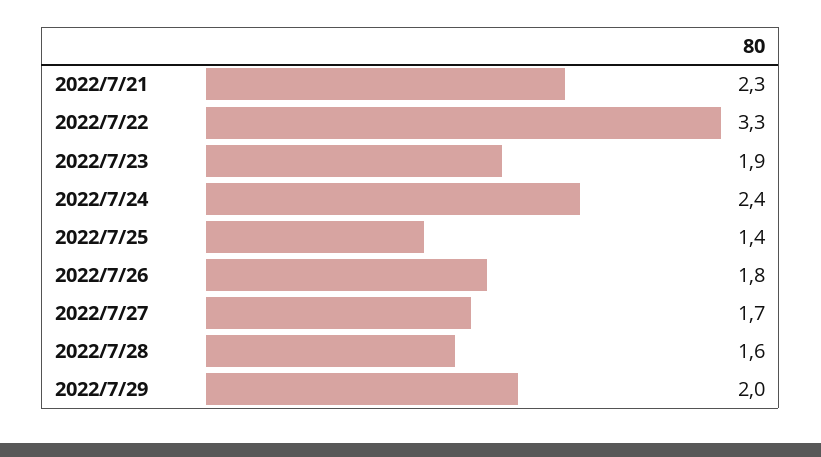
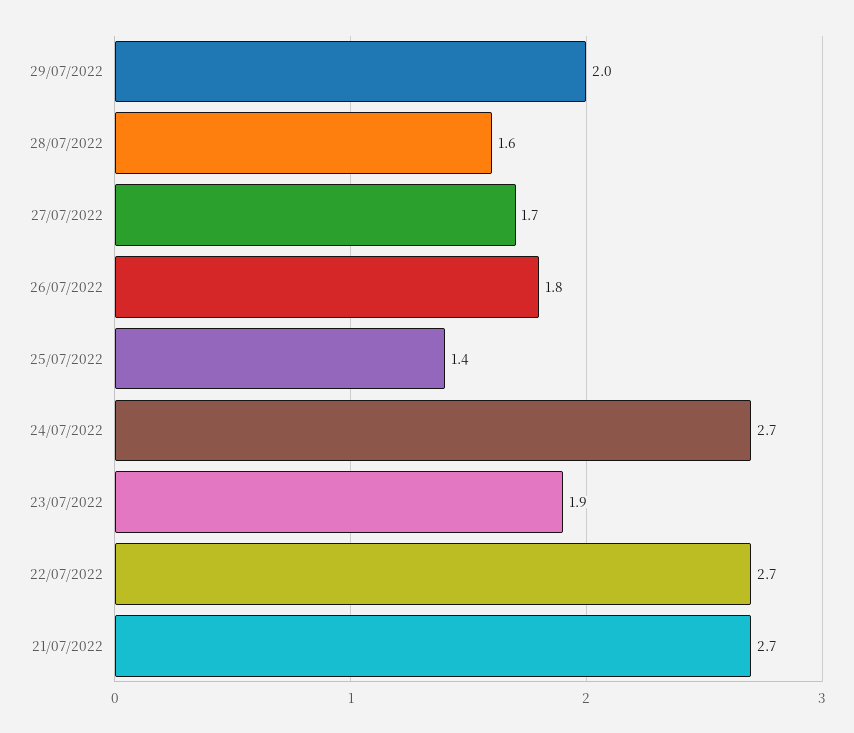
2022/7/21: 2.3 -> 2.7
2022/7/22: 3.3 -> 2.7
2022/7/24: 2.4 -> 2.7

